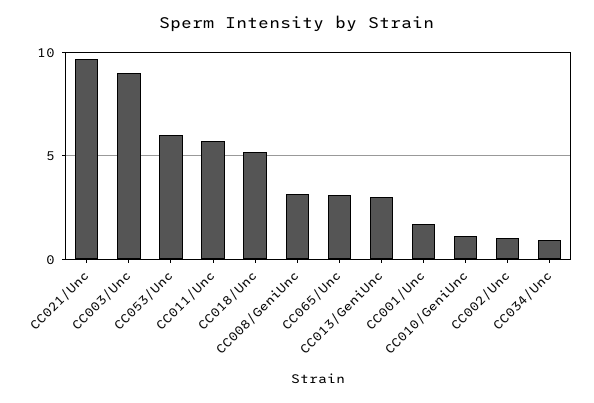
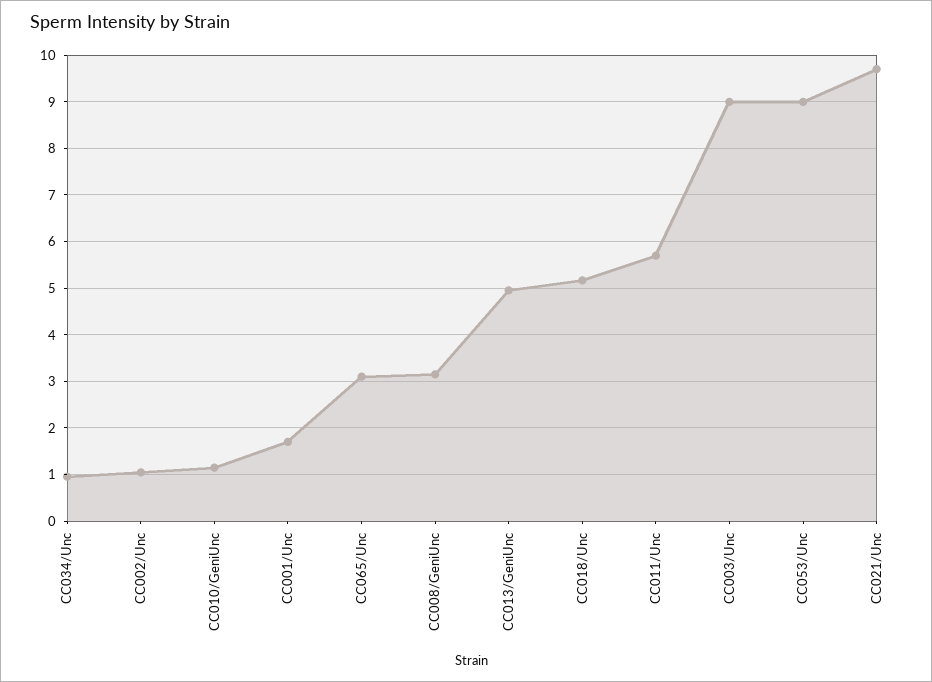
CC053/Unc: 6 -> 9
CC013/GeniUnc: 3 -> 5

